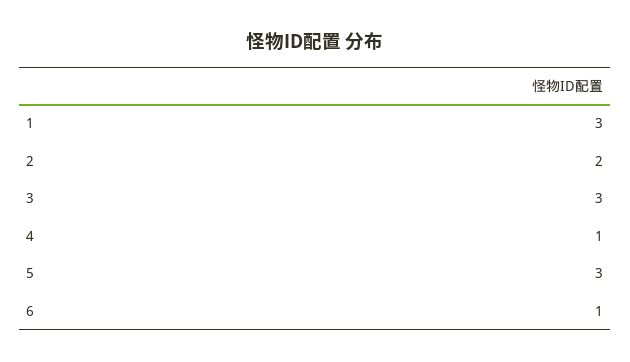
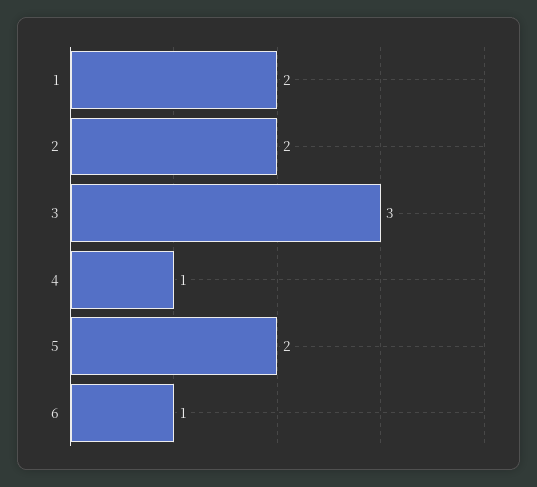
1: 3 -> 2
5: 3 -> 2

